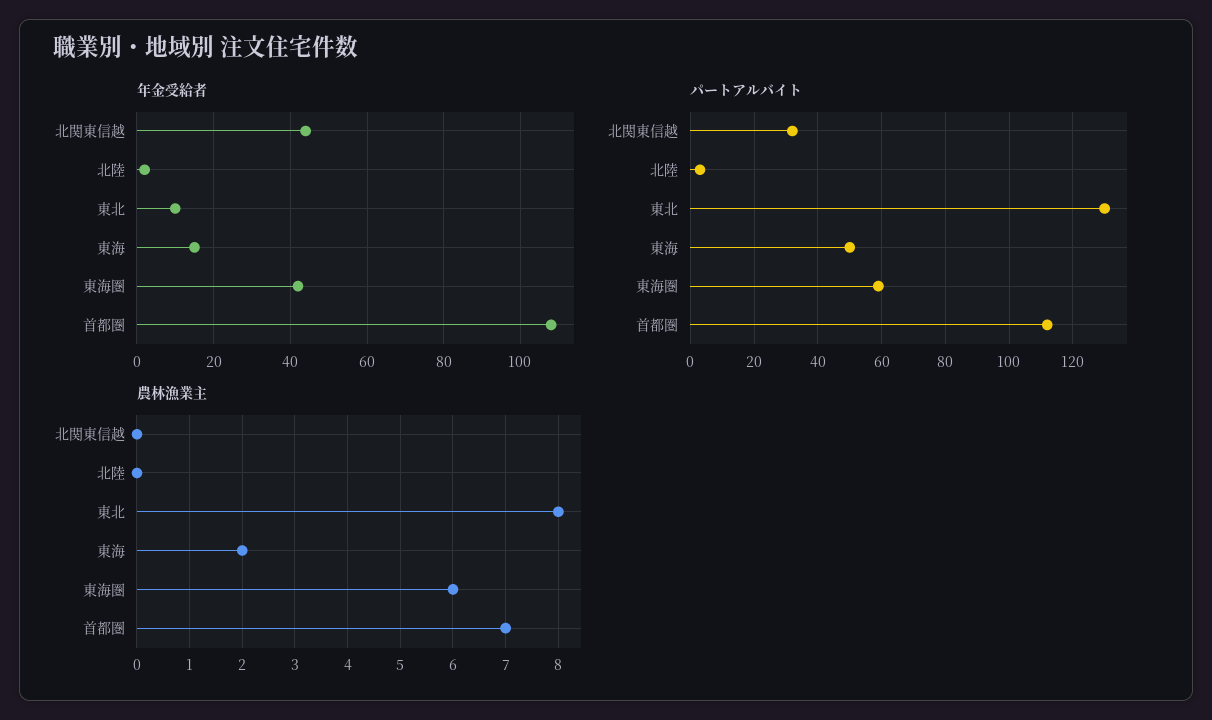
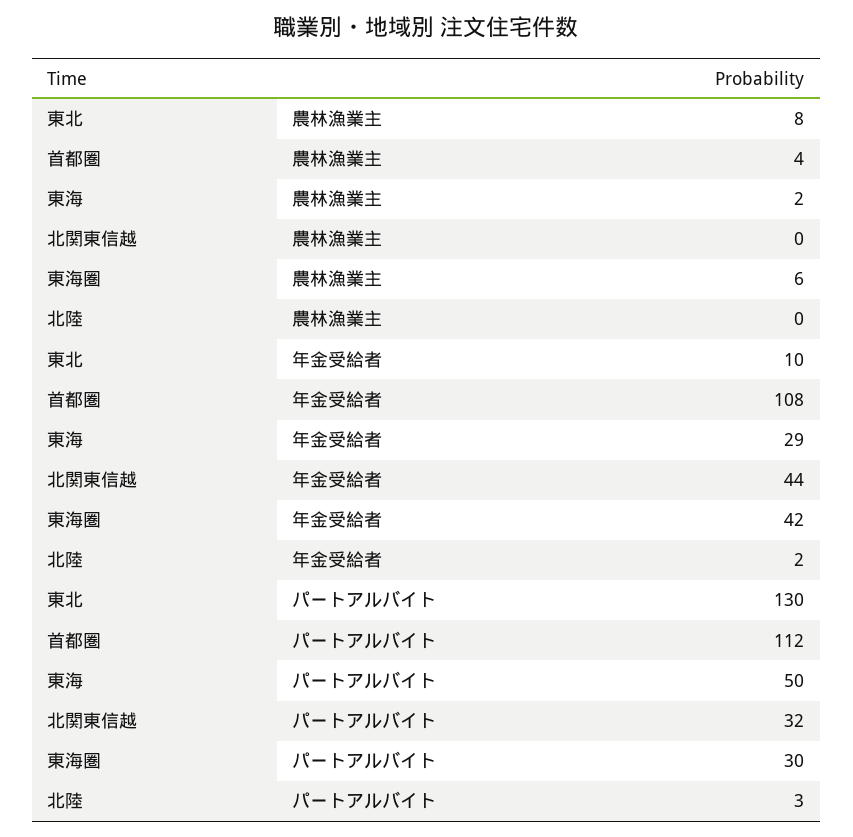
年金受給者, 東海: 15 -> 29
パートアルバイト, 東海圏: 60 -> 30
農林漁業主, 首都圏: 7 -> 4

